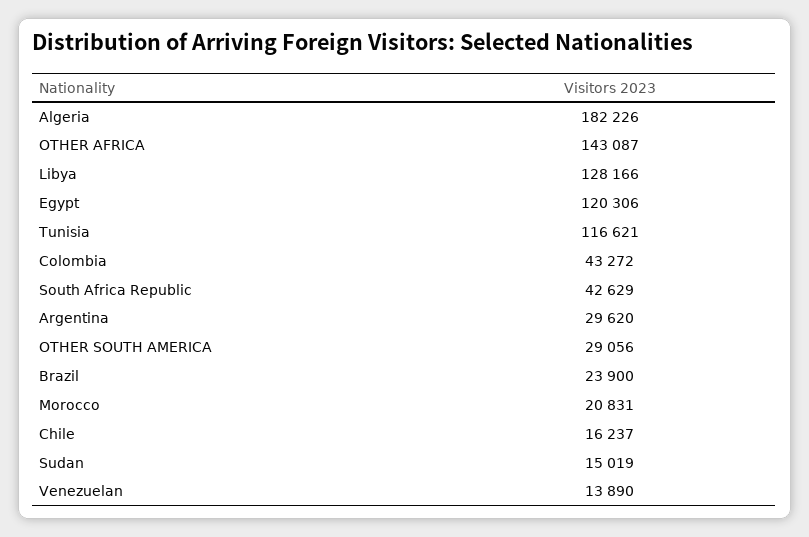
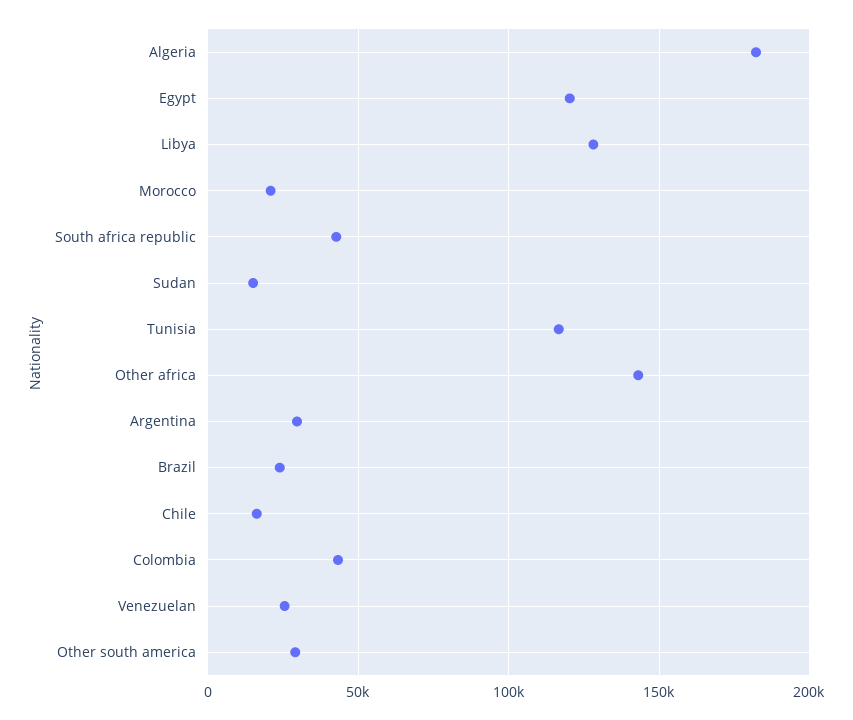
Venezuelan: 13890 -> 25000

